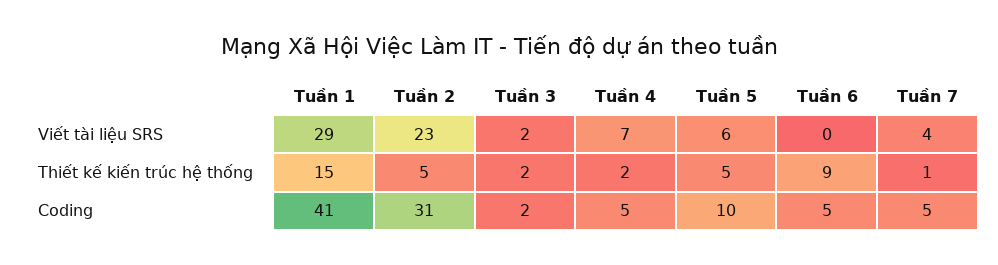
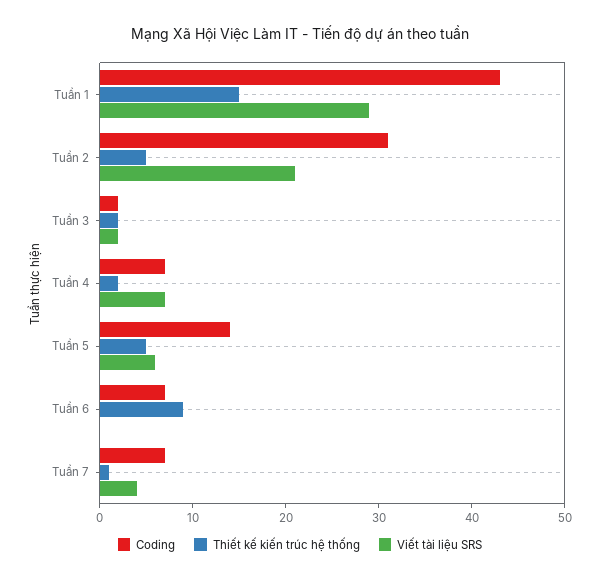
Viết tài liệu SRS, Tuần 2: 23 -> 21
Coding, Tuần 1: 41 -> 43
Coding, Tuần 4: 5 -> 7
Coding, Tuần 5: 10 -> 14
Coding, Tuần 6: 5 -> 7
Coding, Tuần 7: 5 -> 7

